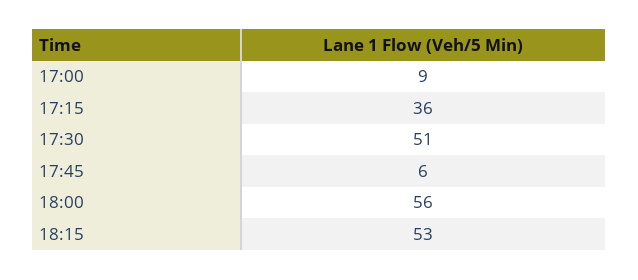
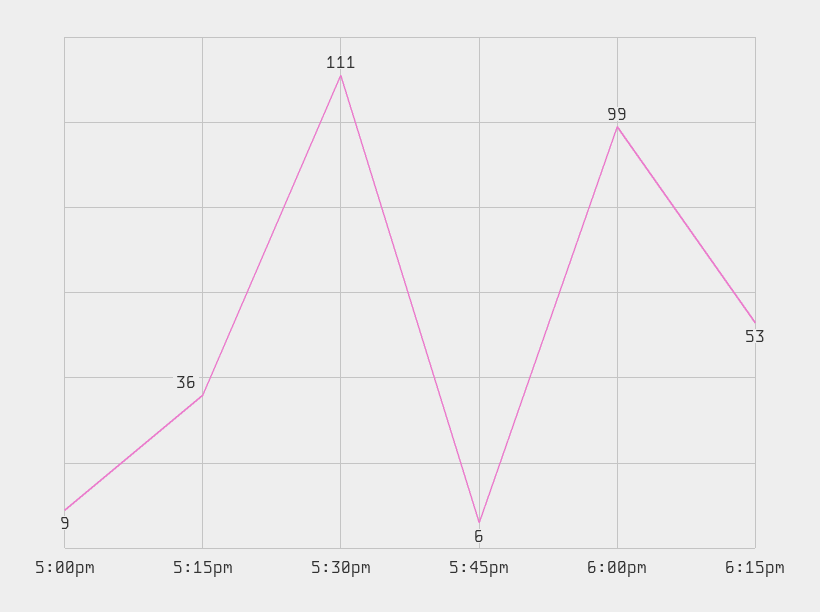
17:30: 51 -> 111
18:00: 56 -> 99

